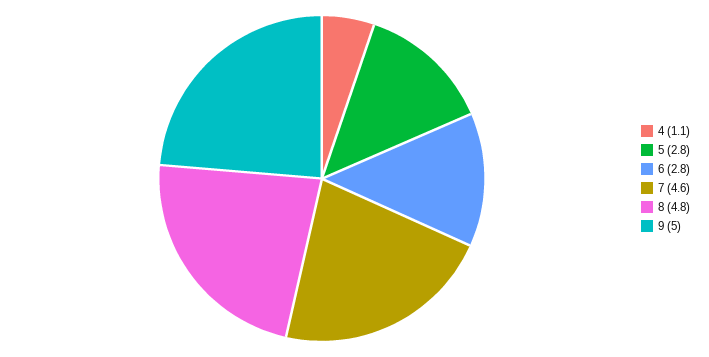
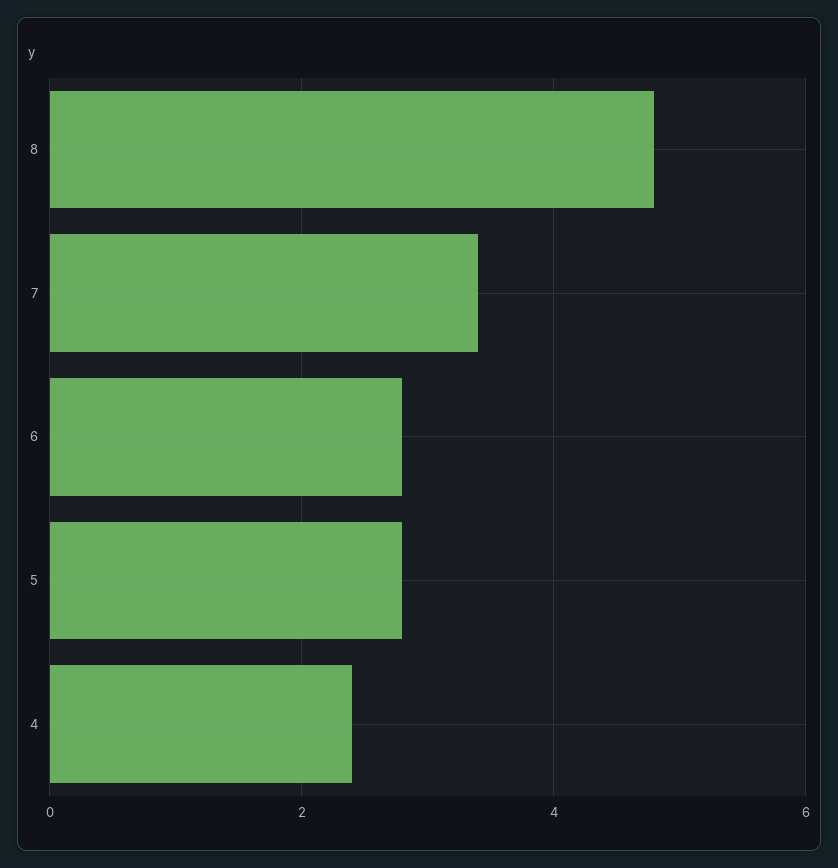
4: 1.1 -> 2.5
7: 4.6 -> 3.5
9: 5 -> none

